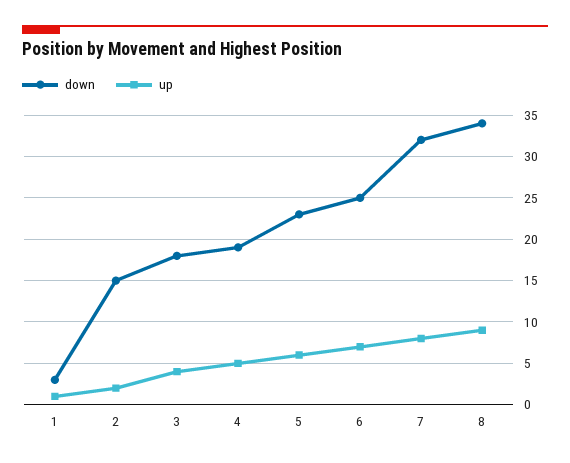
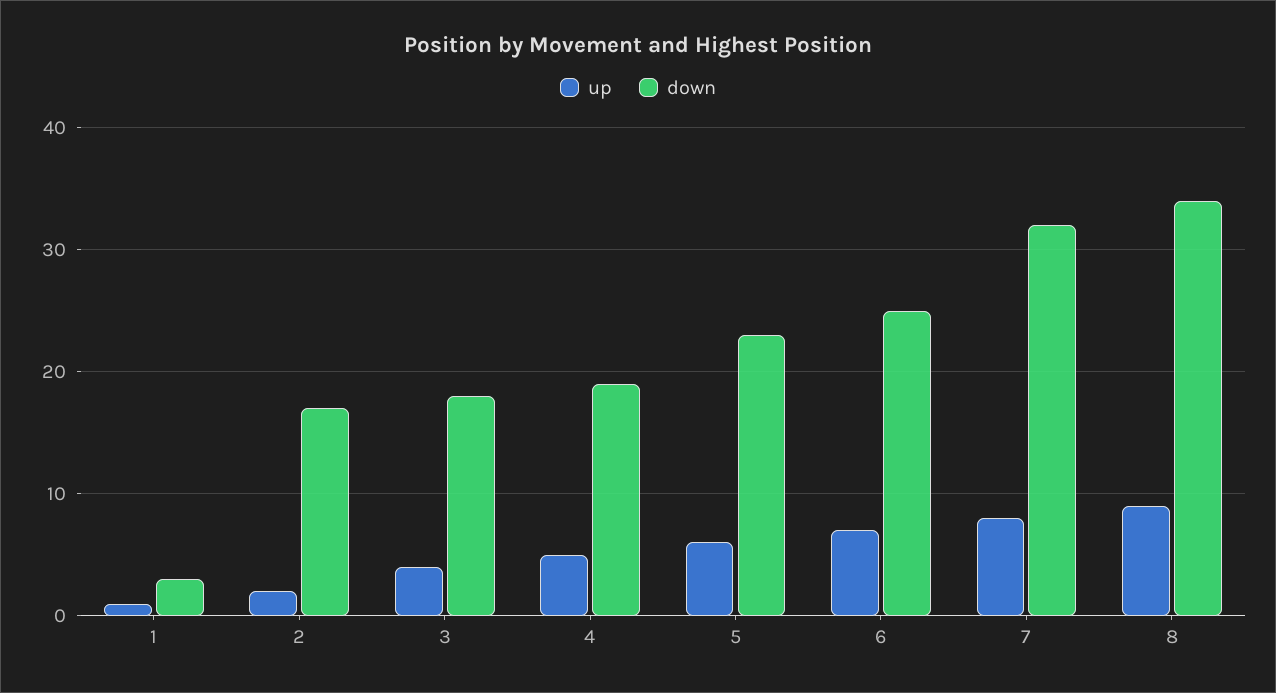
down, 2: 15 -> 17

